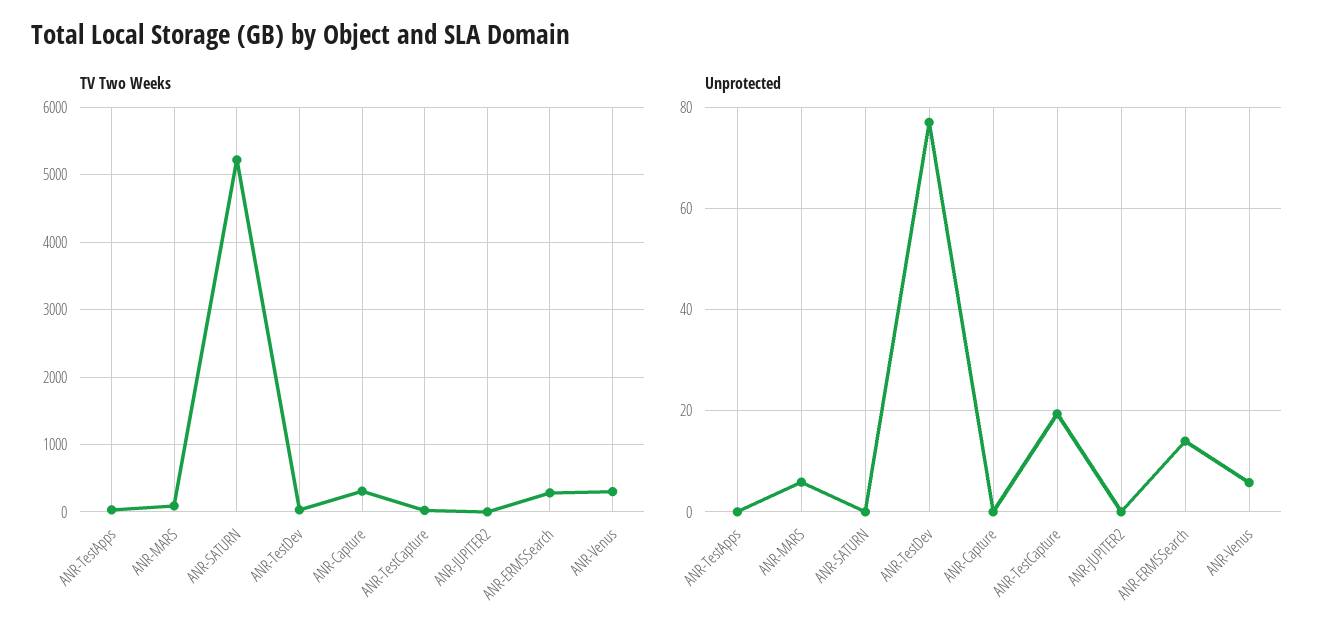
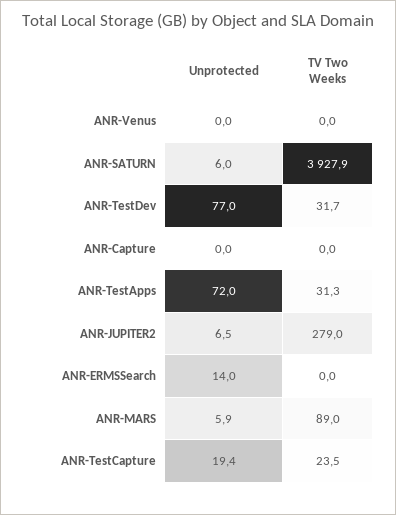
TV Two Weeks, ANR-SATURN: 5200 -> 3927.9
TV Two Weeks, ANR-Capture: 300 -> 0
TV Two Weeks, ANR-JUPITER2: 0 -> 279
TV Two Weeks, ANR-ERMSSearch: 300 -> 0
TV Two Weeks, ANR-Venus: 300 -> 0
Unprotected, ANR-TestApps: 0 -> 72
Unprotected, ANR-SATURN: 0 -> 6
Unprotected, ANR-JUPITER2: 0 -> 6.5
Unprotected, ANR-Venus: 6 -> 0

